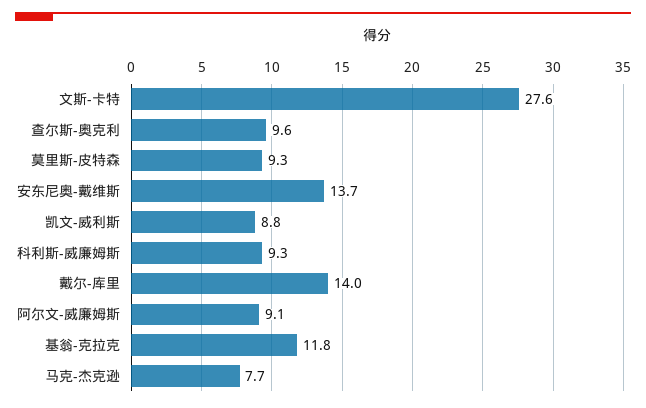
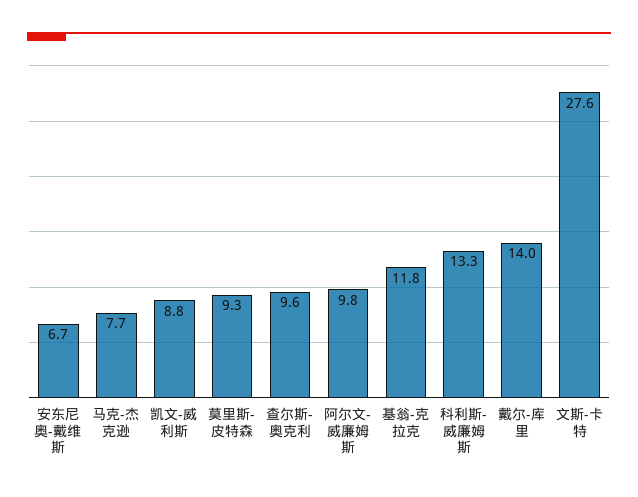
安东尼奥-戴维斯: 13.7 -> 6.7
科利斯-威廉姆斯: 9.3 -> 13.3
阿尔文-威廉姆斯: 9.1 -> 9.8

